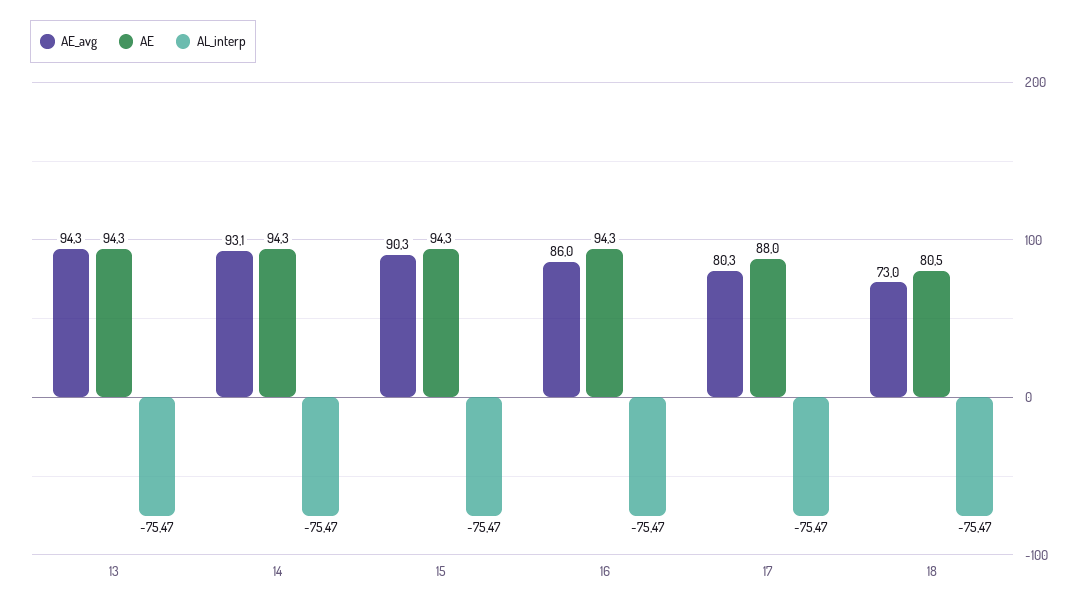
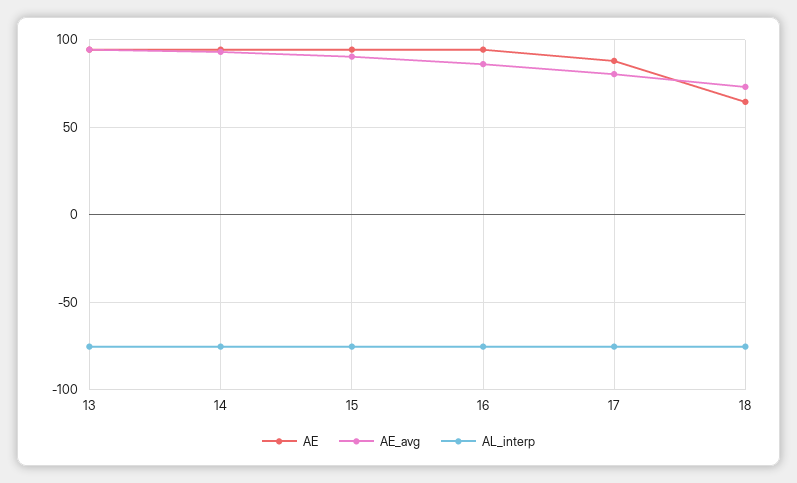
AE, 18: 80.5 -> 65

